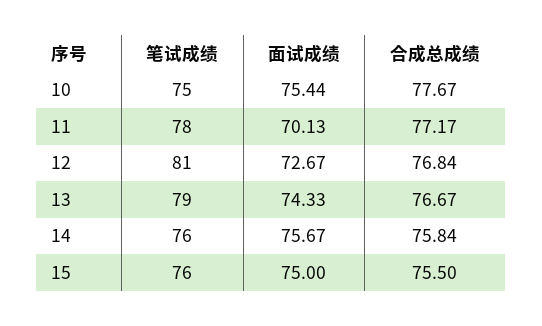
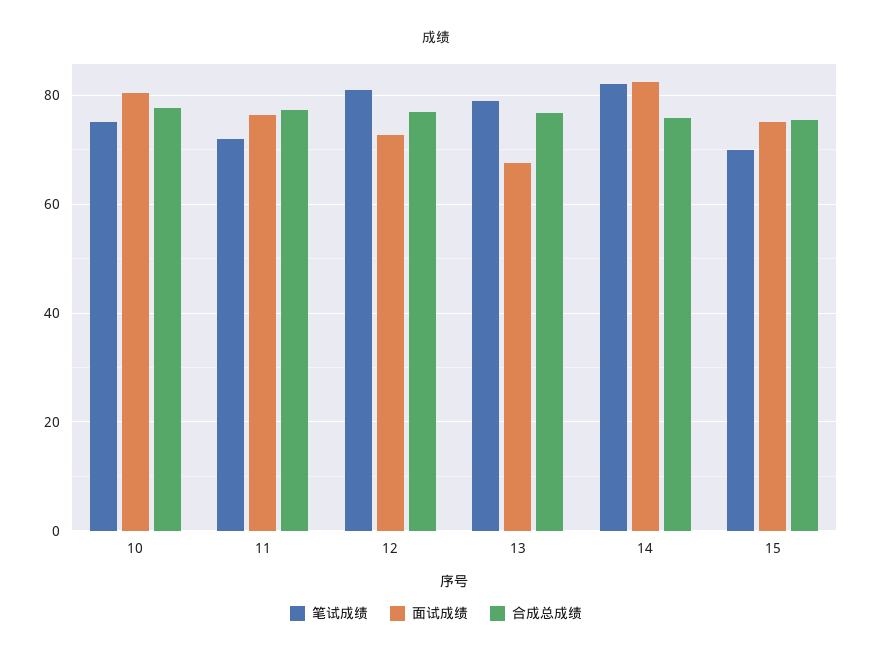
面试成绩, 10: 75.44 -> 80
笔试成绩, 11: 78 -> 72
面试成绩, 11: 70.13 -> 76
面试成绩, 13: 74.33 -> 68
笔试成绩, 14: 76 -> 82
面试成绩, 14: 75.67 -> 82
笔试成绩, 15: 76 -> 70

